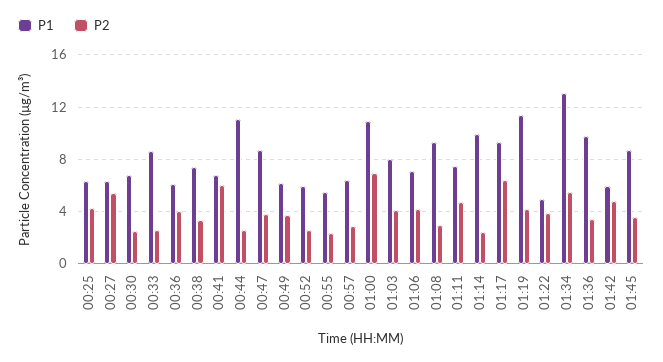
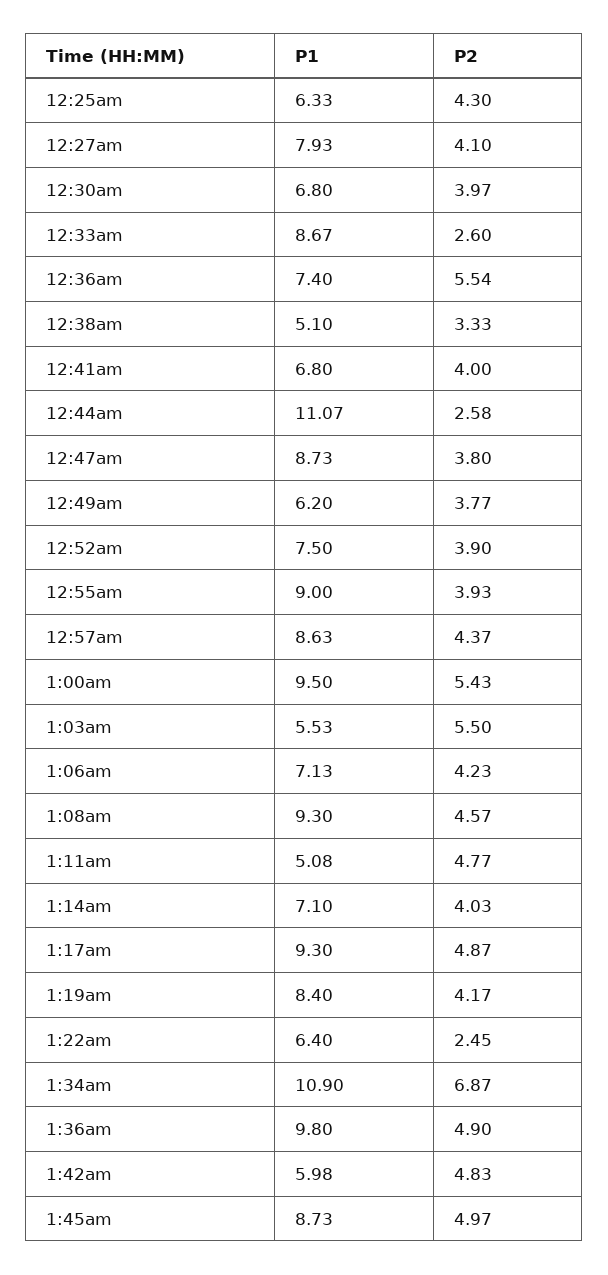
P1, 00:27: 6.5 -> 7.93
P2, 00:27: 5.5 -> 4.1
P2, 00:30: 2.5 -> 3.97
P1, 00:36: 6 -> 7.4
P2, 00:36: 4 -> 5.54
P1, 00:38: 7.5 -> 5.1
P2, 00:41: 6 -> 4
P1, 00:52: 6 -> 7.5
P2, 00:52: 2.5 -> 3.9
P1, 00:55: 5.5 -> 9
P2, 00:55: 2.5 -> 3.93
P1, 00:57: 6.5 -> 8.63
P2, 00:57: 3 -> 4.37
P1, 01:00: 11 -> 9.5
P2, 01:00: 7 -> 5.43
P1, 01:03: 8 -> 5.53
P2, 01:03: 4 -> 5.5
P2, 01:08: 3 -> 4.57
P1, 01:11: 7.5 -> 5.08
P1, 01:14: 10 -> 7.1
P2, 01:14: 2.5 -> 4.03
P2, 01:17: 6.5 -> 4.87
P1, 01:19: 11.5 -> 8.4
P1, 01:22: 5 -> 6.4
P2, 01:22: 4 -> 2.45
P1, 01:34: 13 -> 10.9
P2, 01:34: 5.5 -> 6.87
P2, 01:36: 3.5 -> 4.9
P2, 01:45: 3.5 -> 4.97

